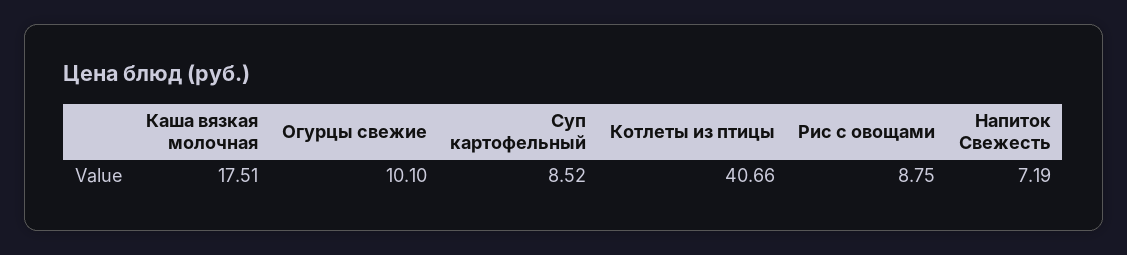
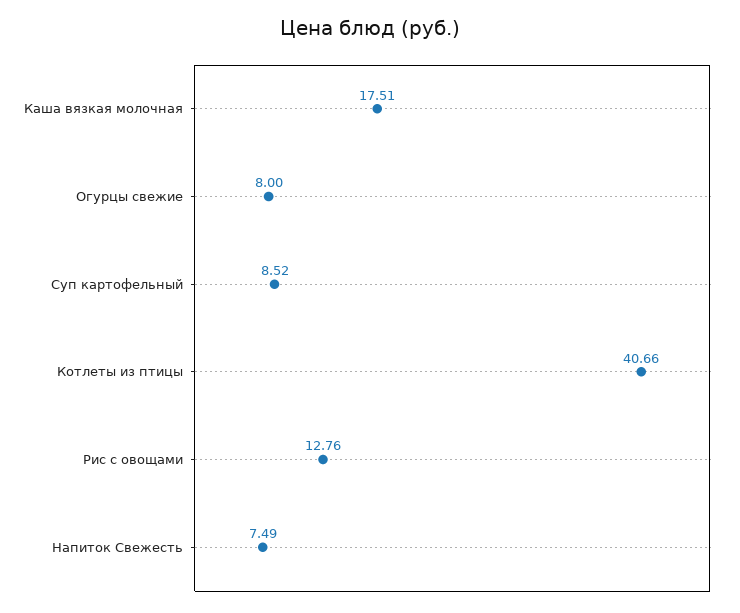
Огурцы свежие: 10.1 -> 8
Рис с овощами: 8.75 -> 12.76
Напиток Свежесть: 7.19 -> 7.49

